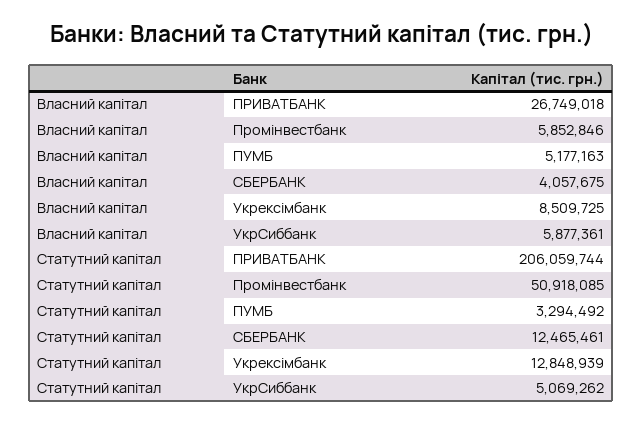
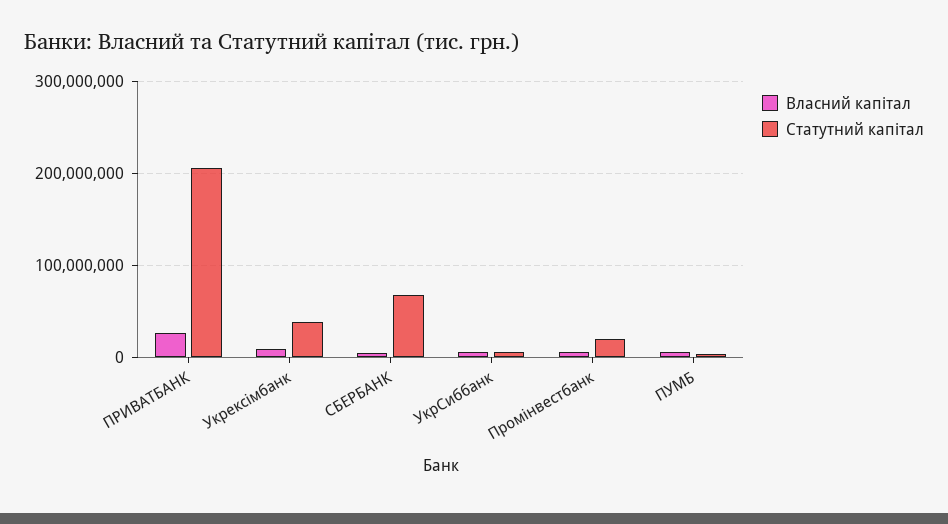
Статутний капітал, Промінвестбанк: 50918085 -> 20000000
Статутний капітал, СБЕРБАНК: 12465461 -> 70000000
Статутний капітал, Укрексімбанк: 12848939 -> 40000000

